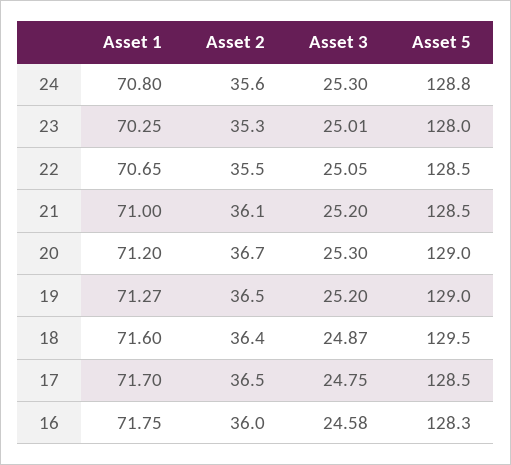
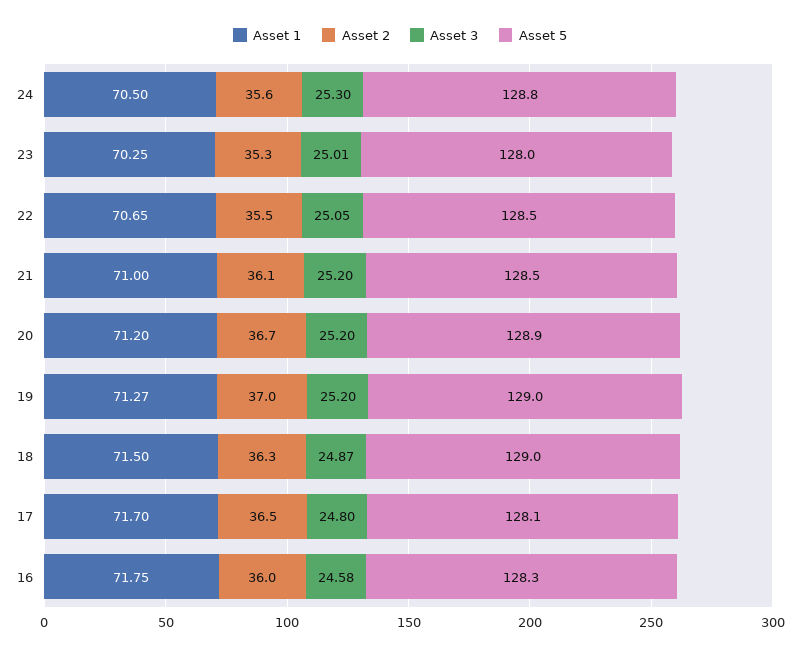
Asset 1, 24: 70.8 -> 70.5
Asset 3, 20: 25.3 -> 25.2
Asset 5, 20: 129 -> 128.9
Asset 2, 19: 36.5 -> 37
Asset 1, 18: 71.6 -> 71.5
Asset 2, 18: 36.4 -> 36.3
Asset 5, 18: 129.5 -> 129
Asset 3, 17: 24.75 -> 24.8
Asset 5, 17: 128.5 -> 128.1

